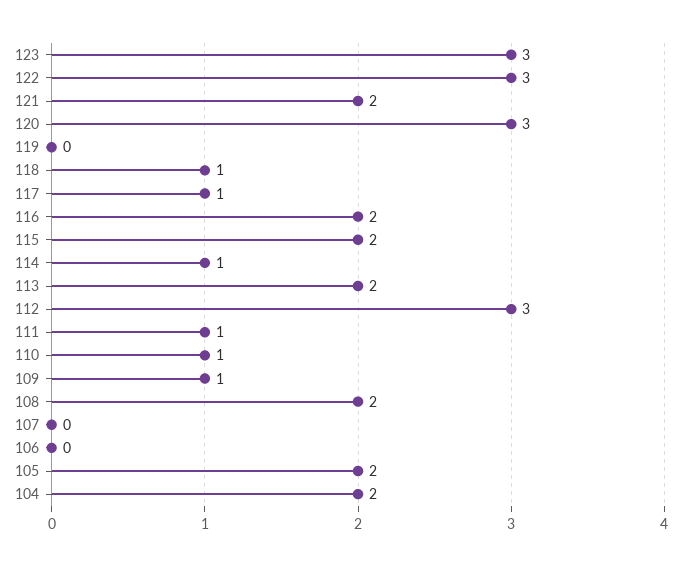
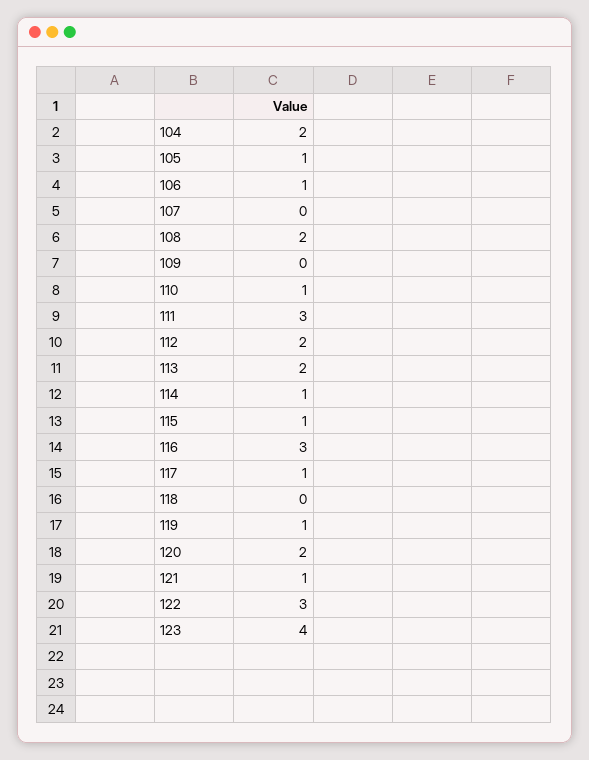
123: 3 -> 4
121: 2 -> 1
120: 3 -> 2
119: 0 -> 1
118: 1 -> 0
116: 2 -> 3
115: 2 -> 1
112: 3 -> 2
111: 1 -> 3
109: 1 -> 0
106: 0 -> 1
105: 2 -> 1

